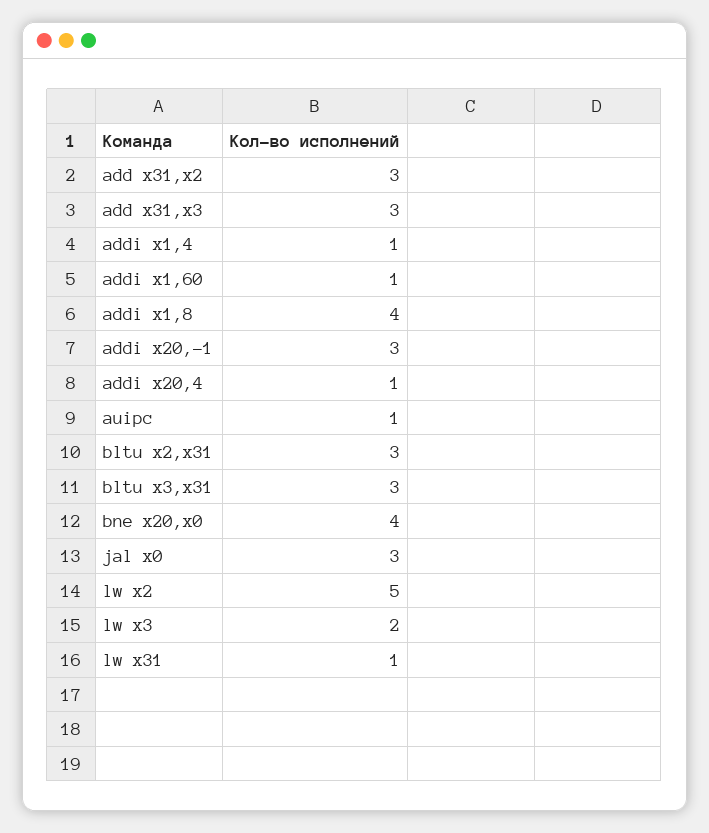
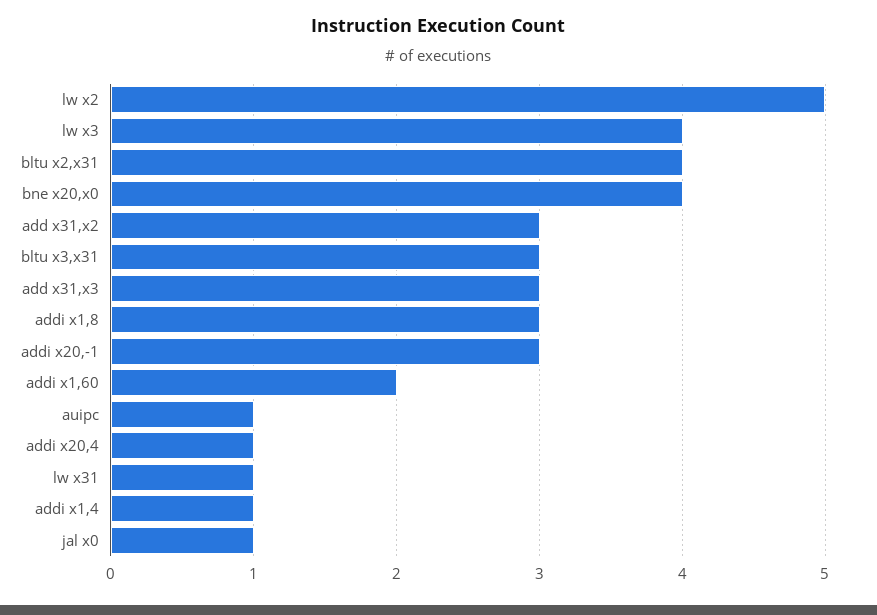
addi x1,60: 1 -> 2
addi x1,8: 4 -> 3
bltu x2,x31: 3 -> 4
jal x0: 3 -> 1
lw x3: 2 -> 4

